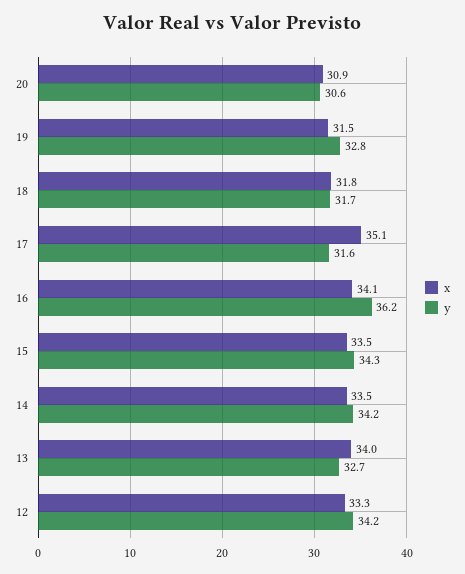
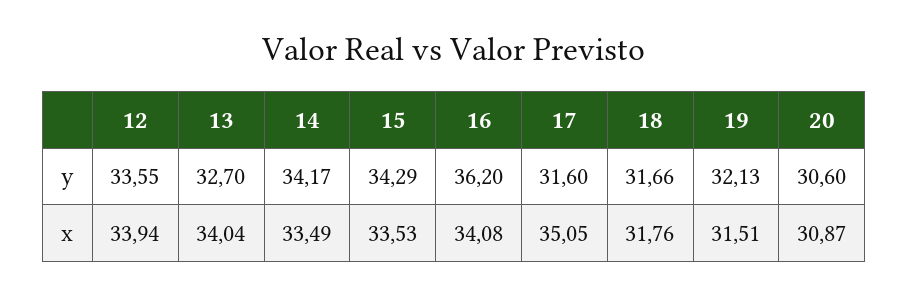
y, 19: 32.8 -> 32.13
x, 12: 33.3 -> 33.94
y, 12: 34.2 -> 33.55

